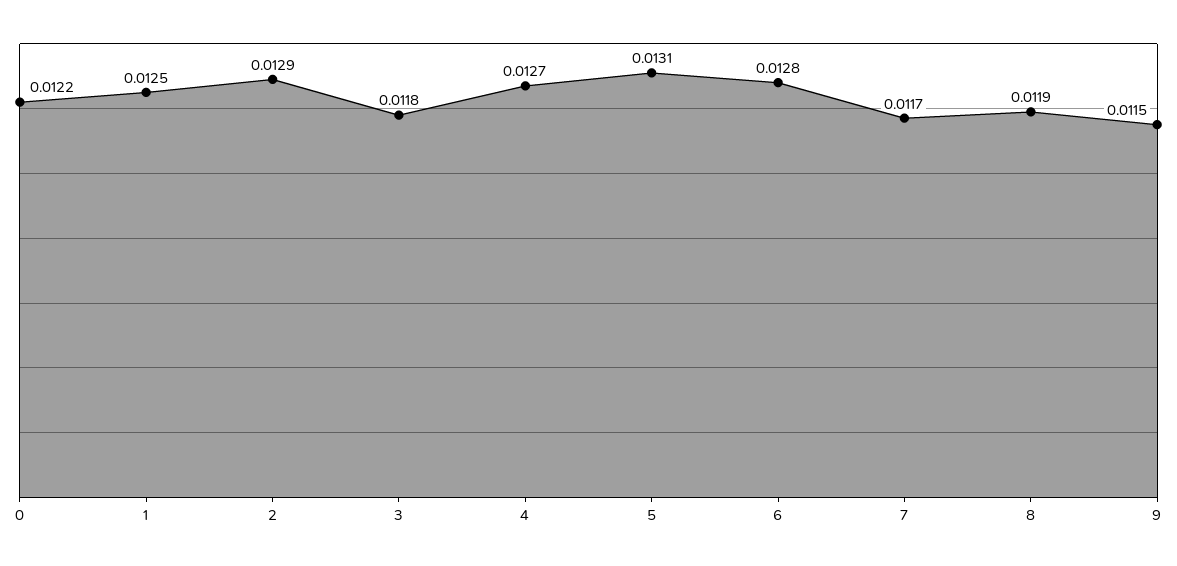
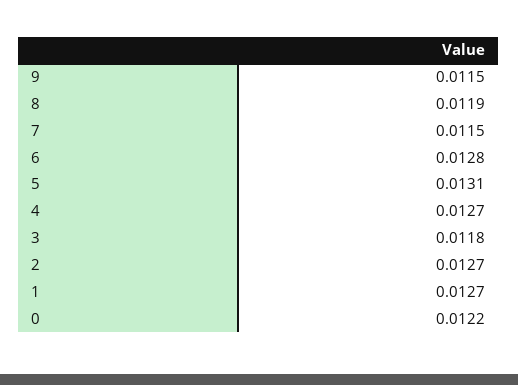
1: 0.0125 -> 0.0127
2: 0.0129 -> 0.0127
7: 0.0117 -> 0.0115

